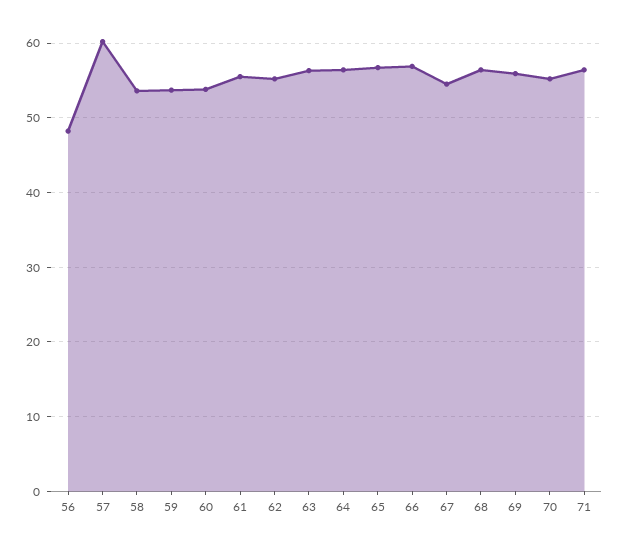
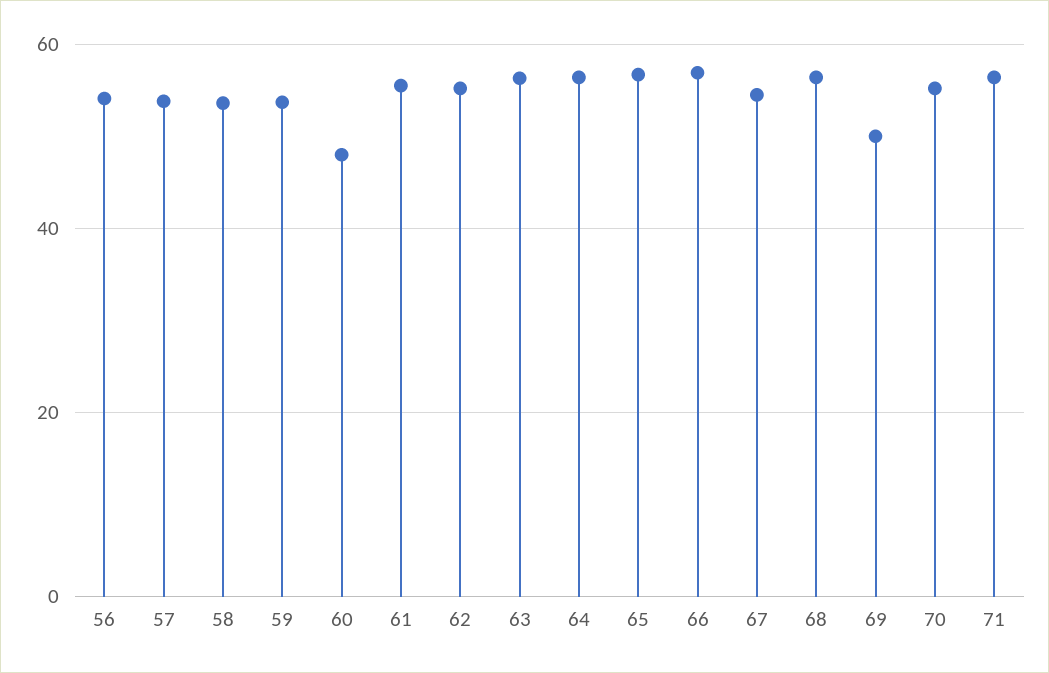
56: 48 -> 54
57: 60 -> 54
60: 54 -> 48
69: 56 -> 50

